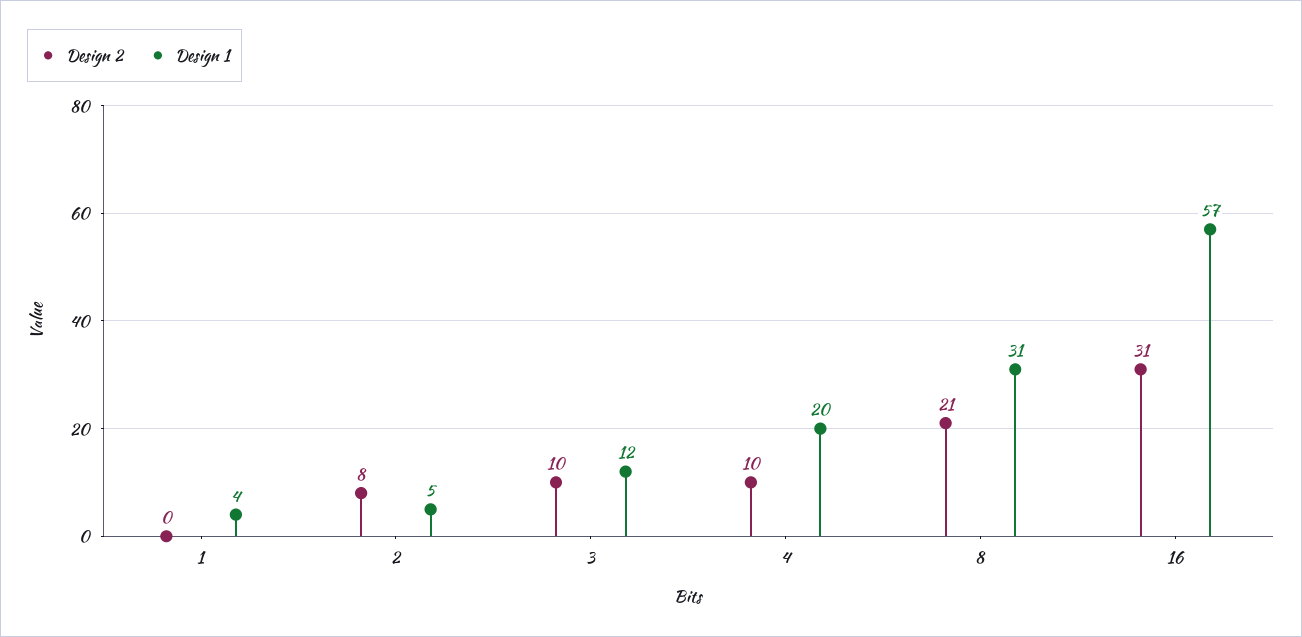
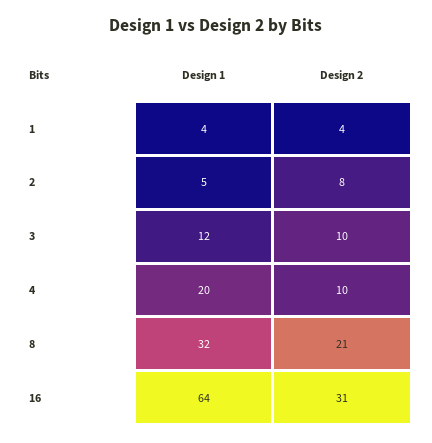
Design 2, 1: 0 -> 4
Design 1, 8: 31 -> 32
Design 1, 16: 57 -> 64

